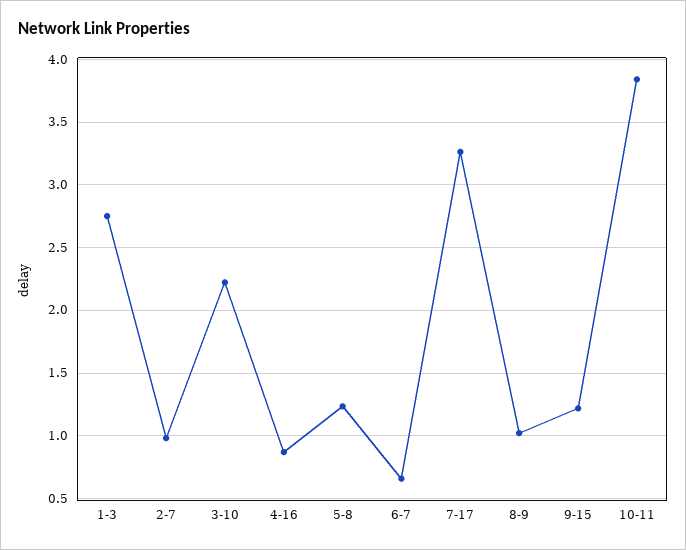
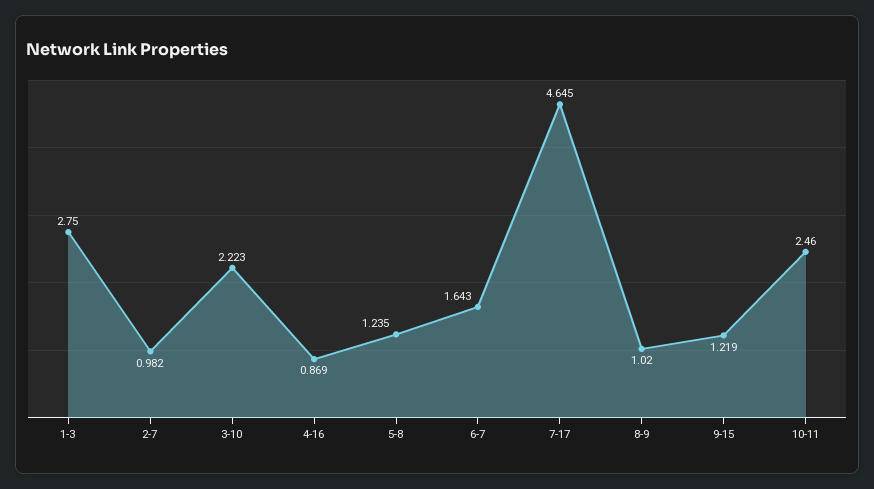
6-7: 0.65 -> 1.643
7-17: 3.25 -> 4.645
10-11: 3.85 -> 2.46

